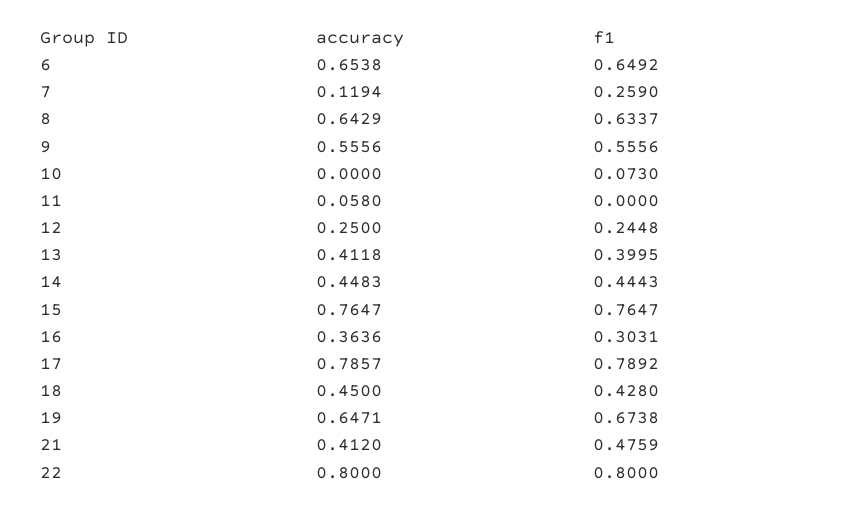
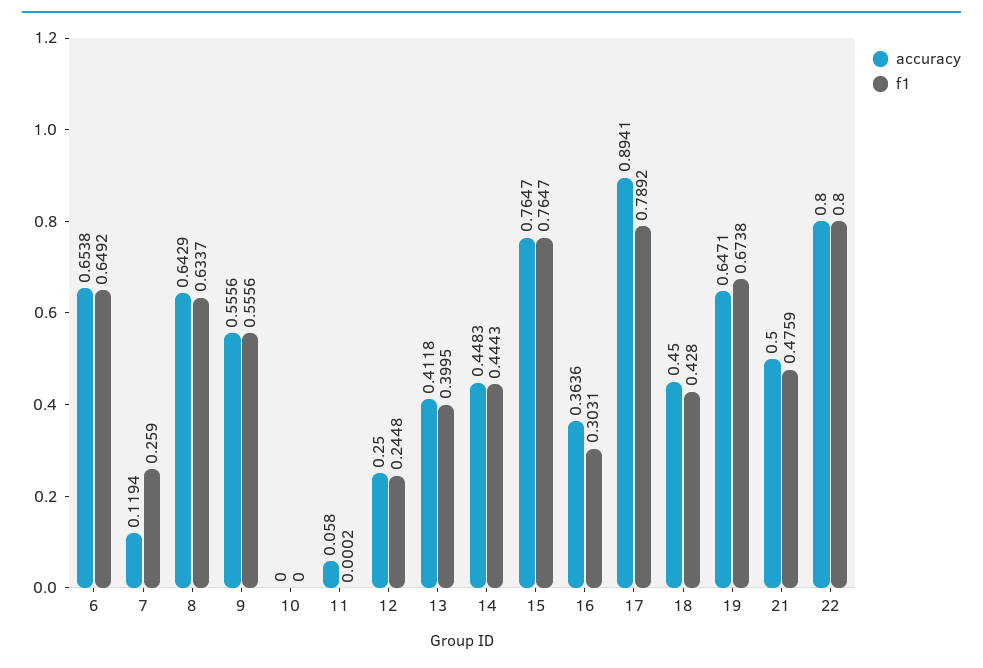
f1, 10: 0.073 -> 0
f1, 11: 0 -> 0.0002
accuracy, 17: 0.7857 -> 0.8941
accuracy, 21: 0.412 -> 0.5

